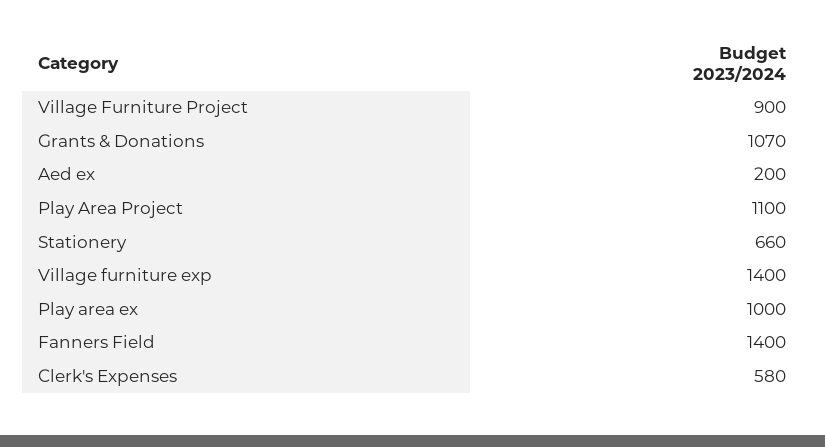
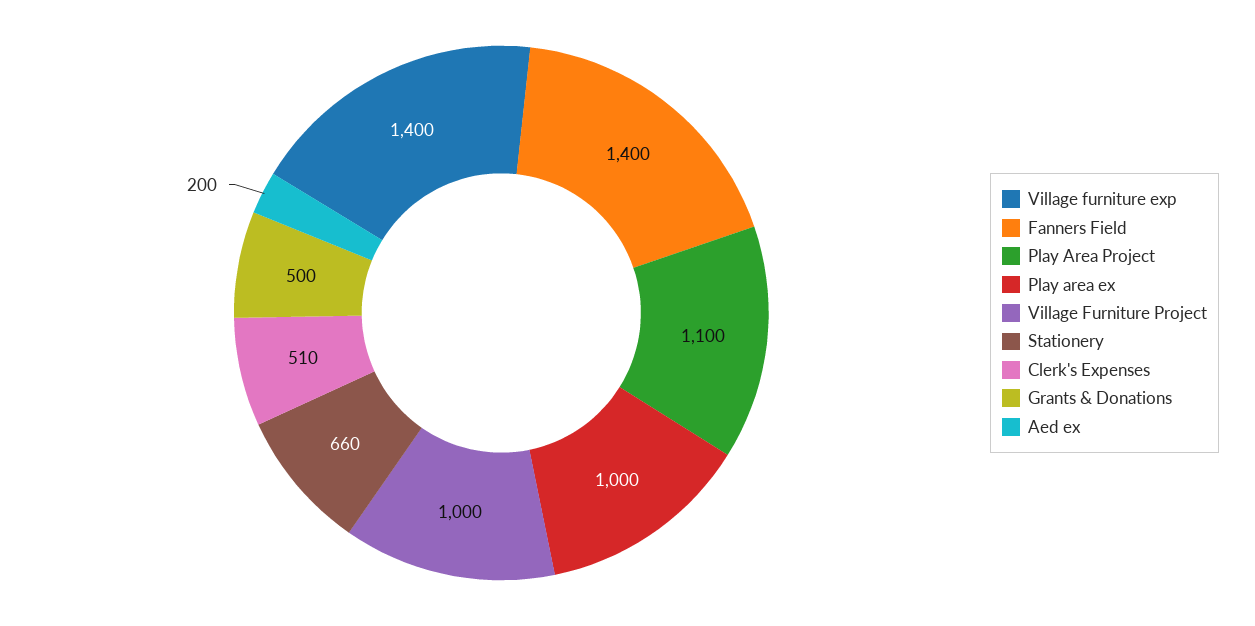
Village Furniture Project: 900 -> 1000
Grants & Donations: 1070 -> 500
Clerk's Expenses: 580 -> 510

